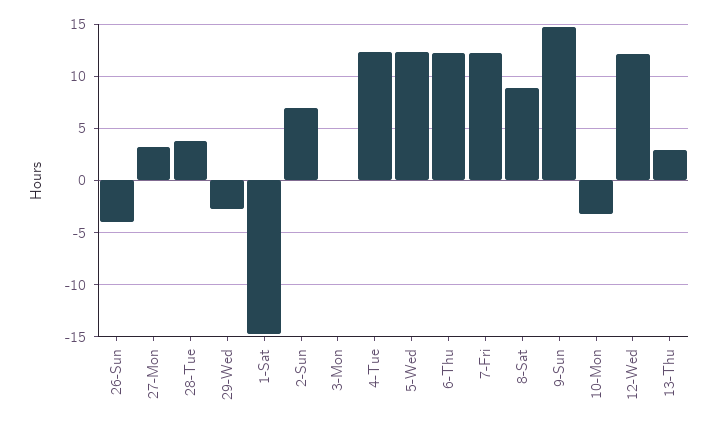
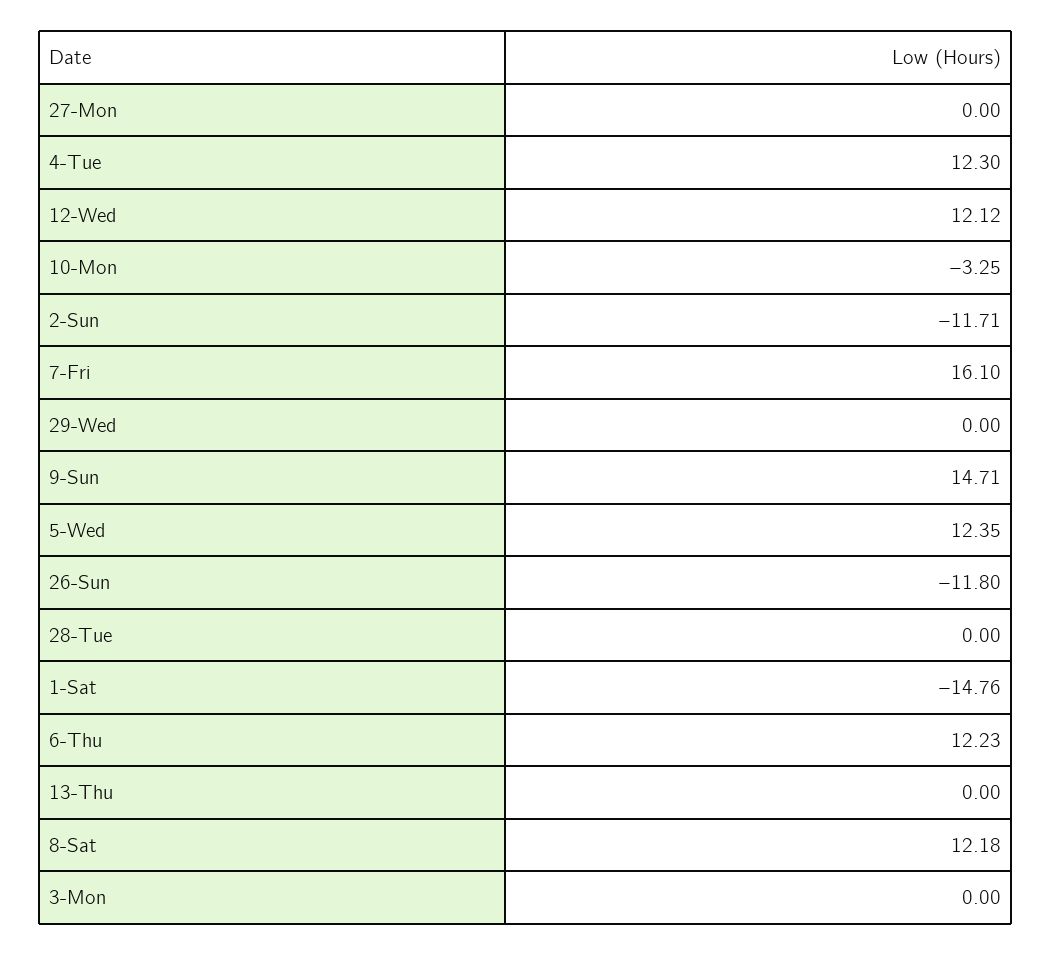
26-Sun: -4 -> -11.8
27-Mon: 3 -> 0
28-Tue: 4 -> 0
29-Wed: -3 -> 0
2-Sun: 7 -> -11.71
7-Fri: 12 -> 16.1
8-Sat: 9 -> 12.18
13-Thu: 3 -> 0

